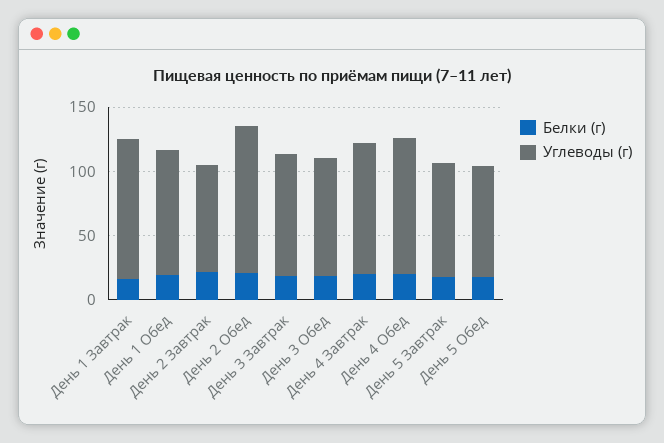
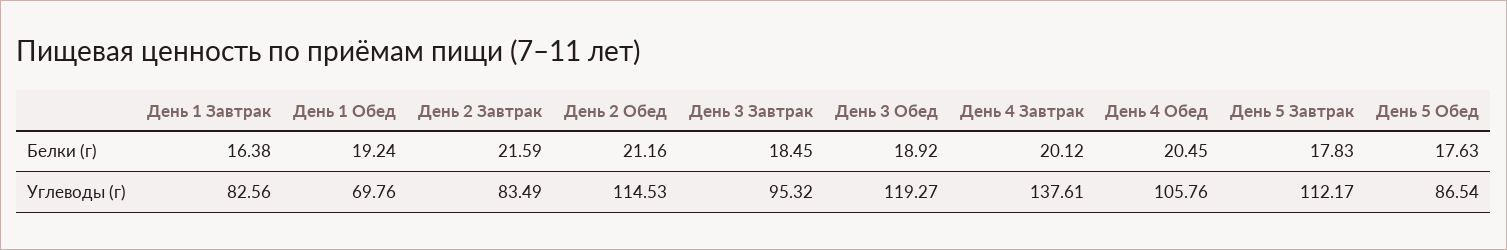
Углеводы (г), День 1 Завтрак: 110 -> 82.56
Углеводы (г), День 1 Обед: 100 -> 69.76
Углеводы (г), День 3 Обед: 90 -> 119.27
Углеводы (г), День 4 Завтрак: 100 -> 137.61
Углеводы (г), День 5 Завтрак: 90 -> 112.17

